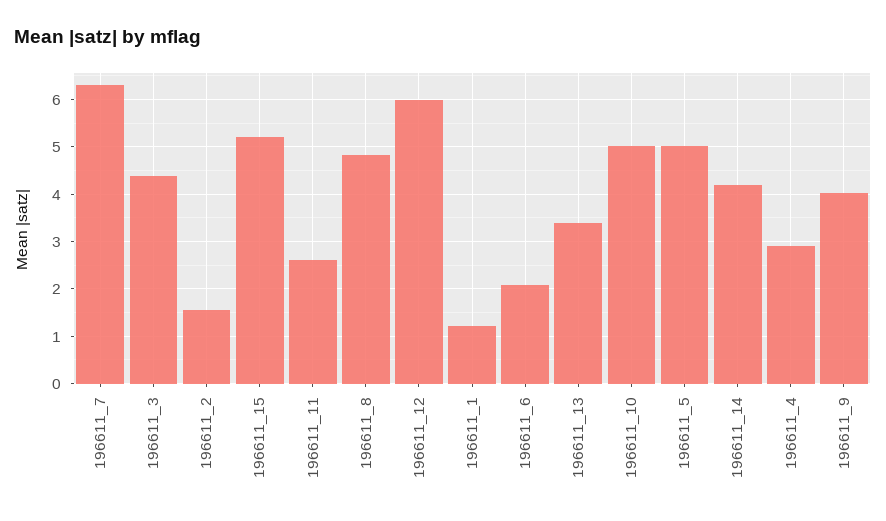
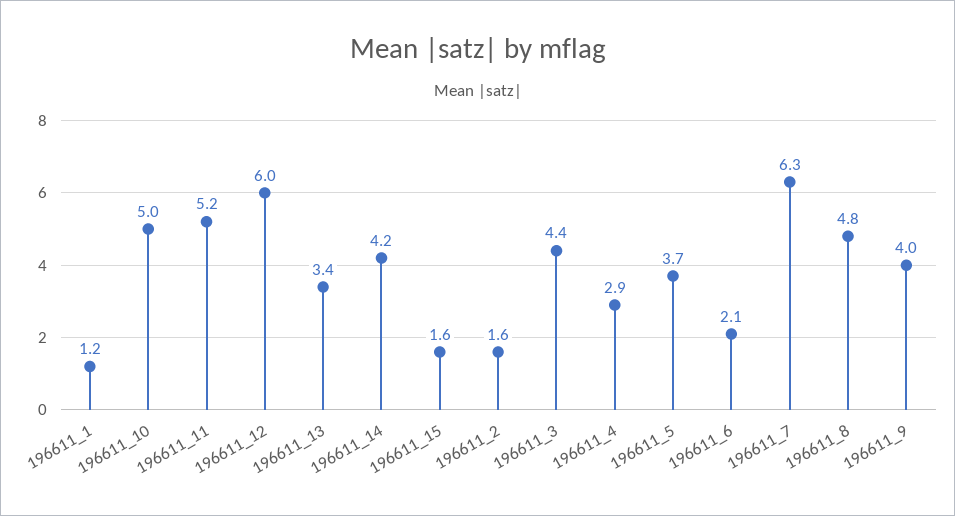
196611_15: 5.2 -> 1.6
196611_11: 2.6 -> 5.2
196611_5: 5 -> 3.7

